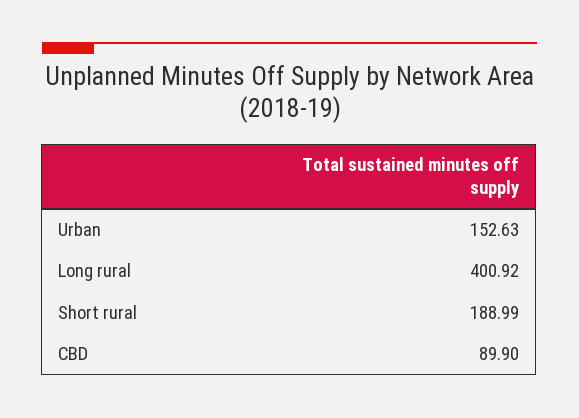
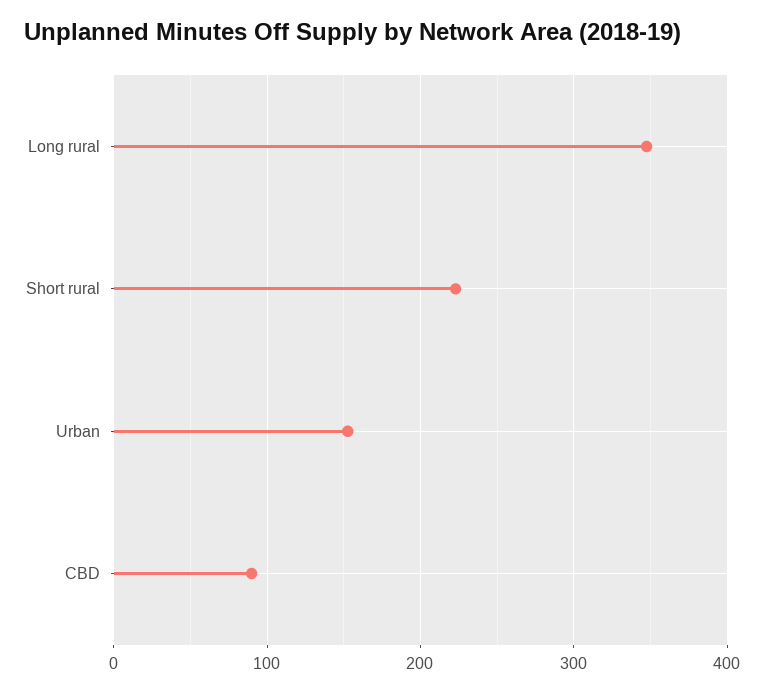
Long rural: 400.92 -> 350
Short rural: 188.99 -> 220

